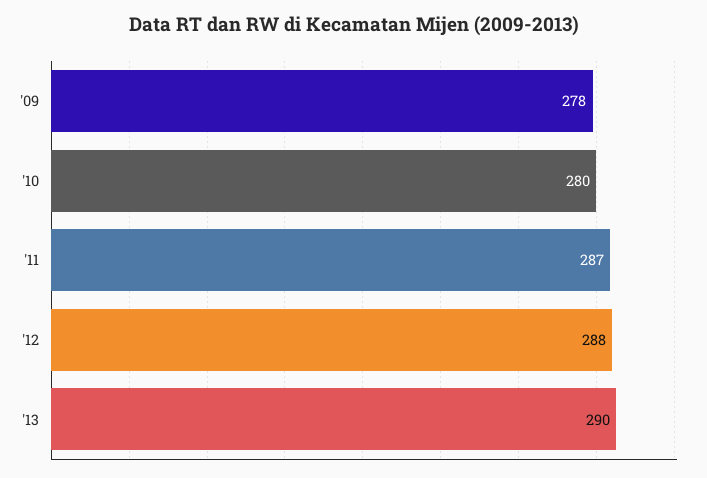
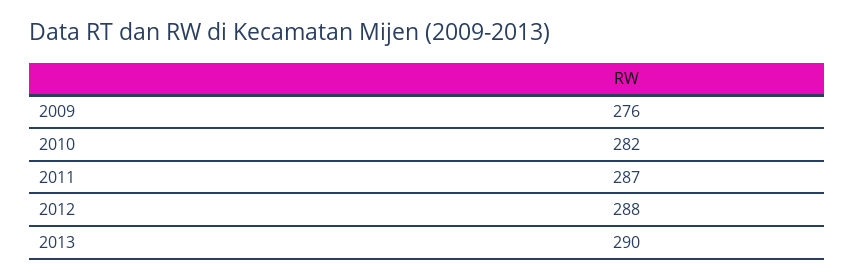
'09: 278 -> 276
'10: 280 -> 282

